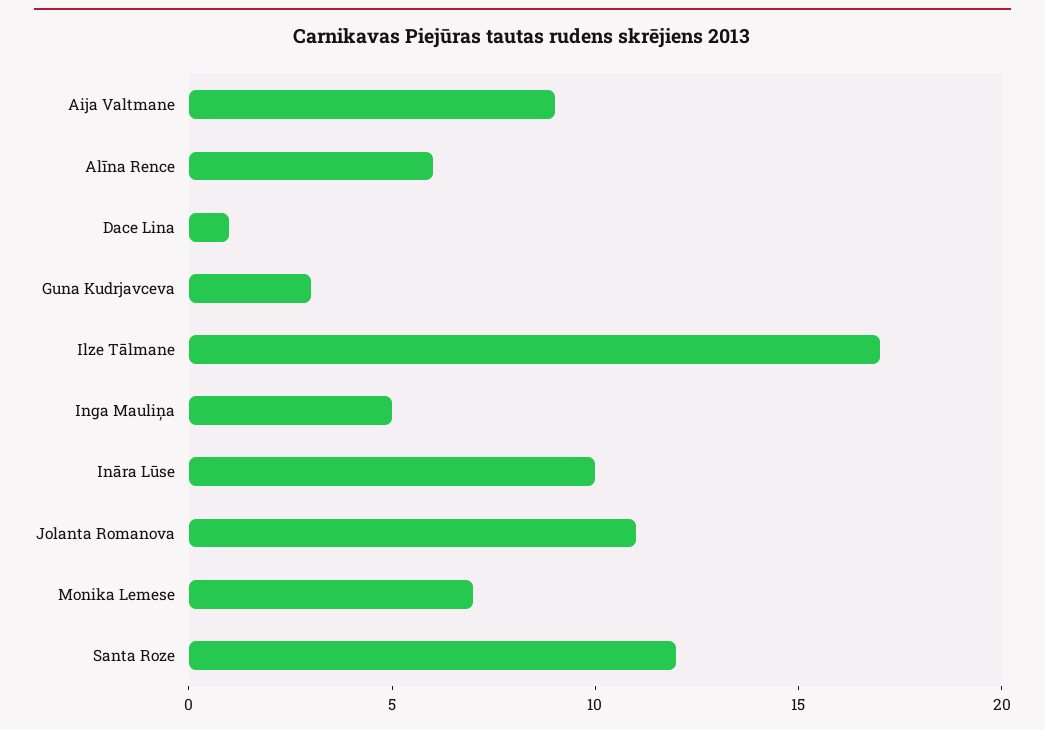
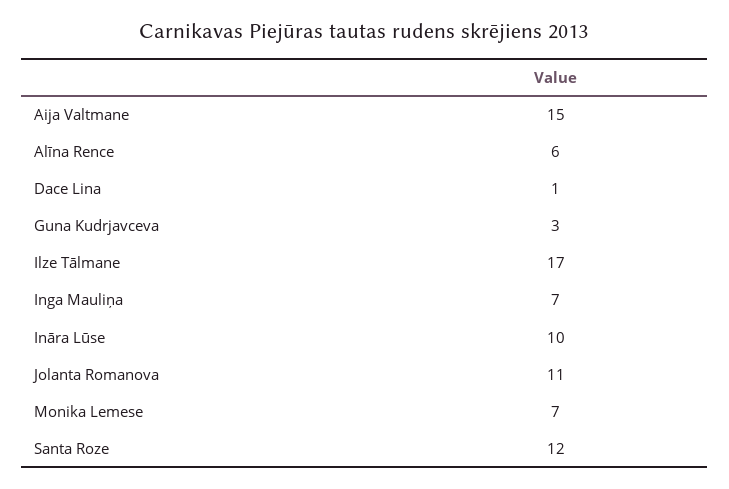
Aija Valtmane: 9 -> 15
Inga Mauliņa: 5 -> 7

